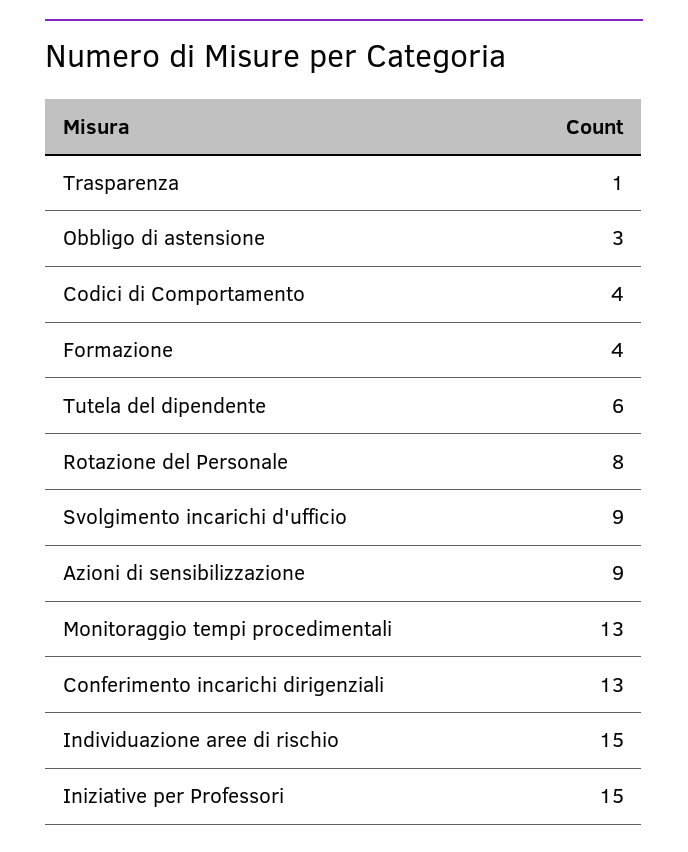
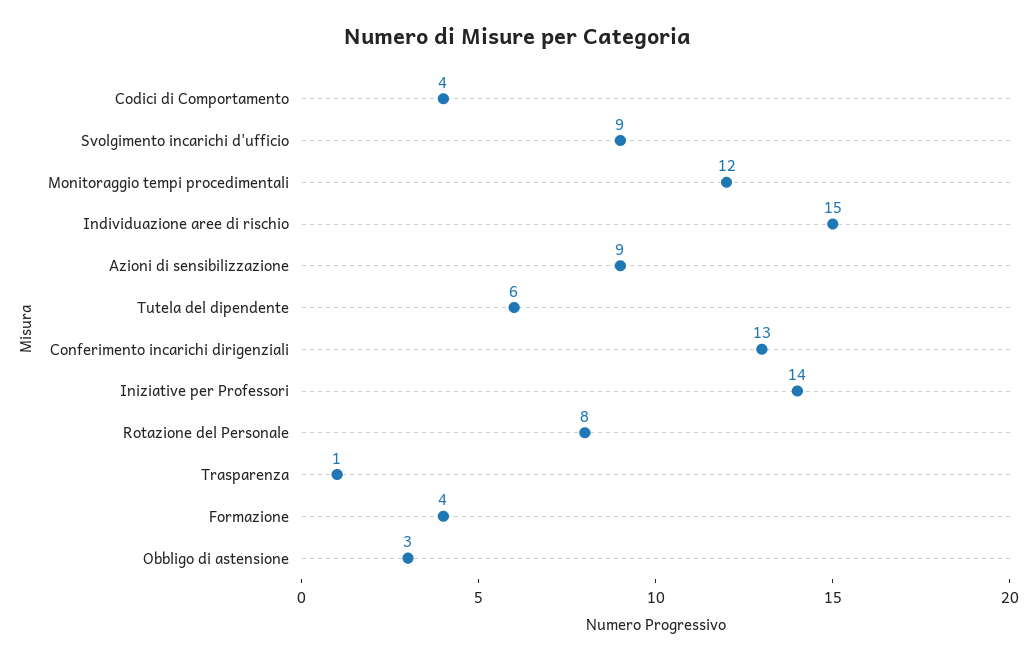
Monitoraggio tempi procedimentali: 13 -> 12
Iniziative per Professori: 15 -> 14

